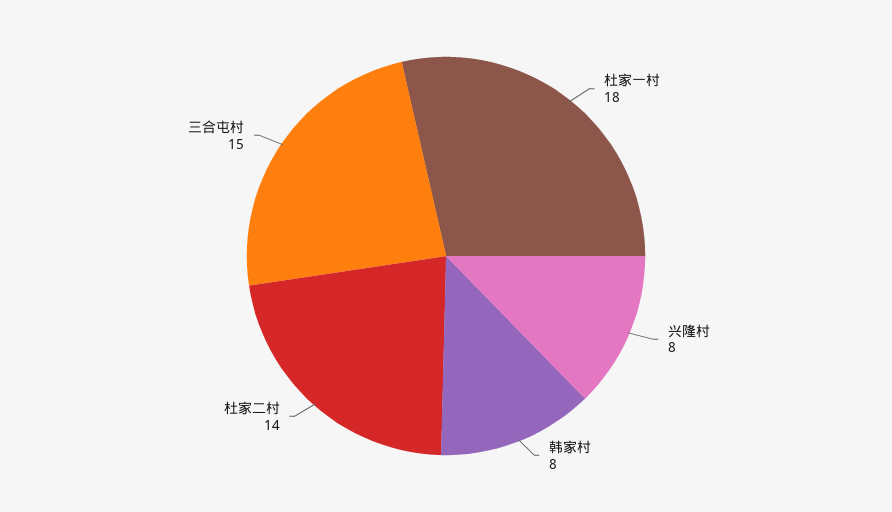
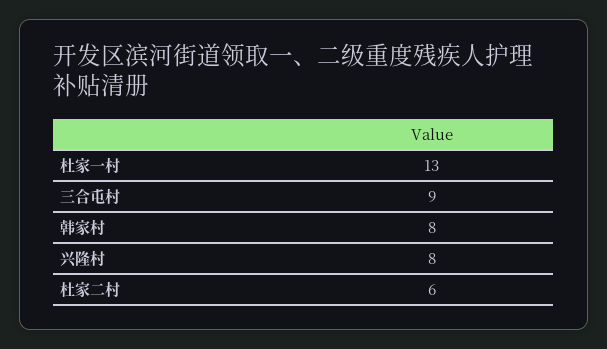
杜家一村: 18 -> 13
杜家二村: 14 -> 6
三合屯村: 15 -> 9

